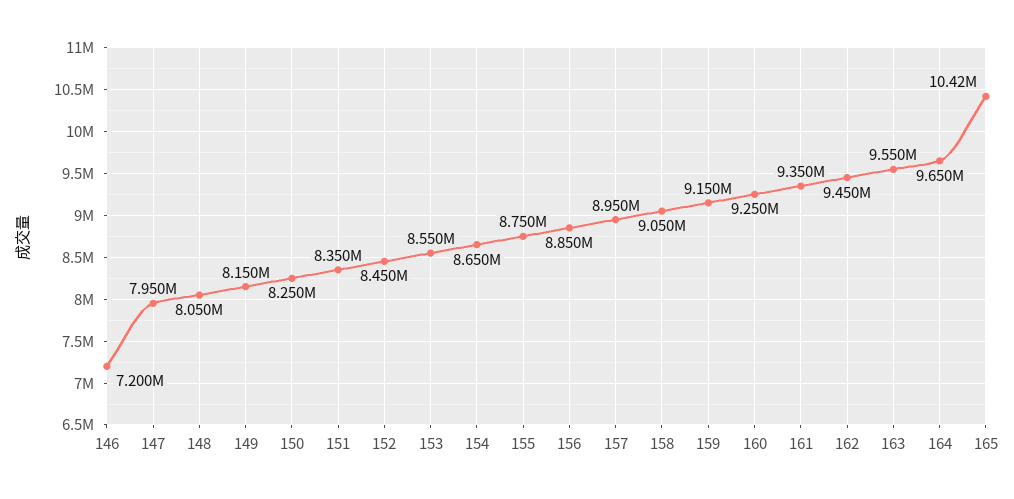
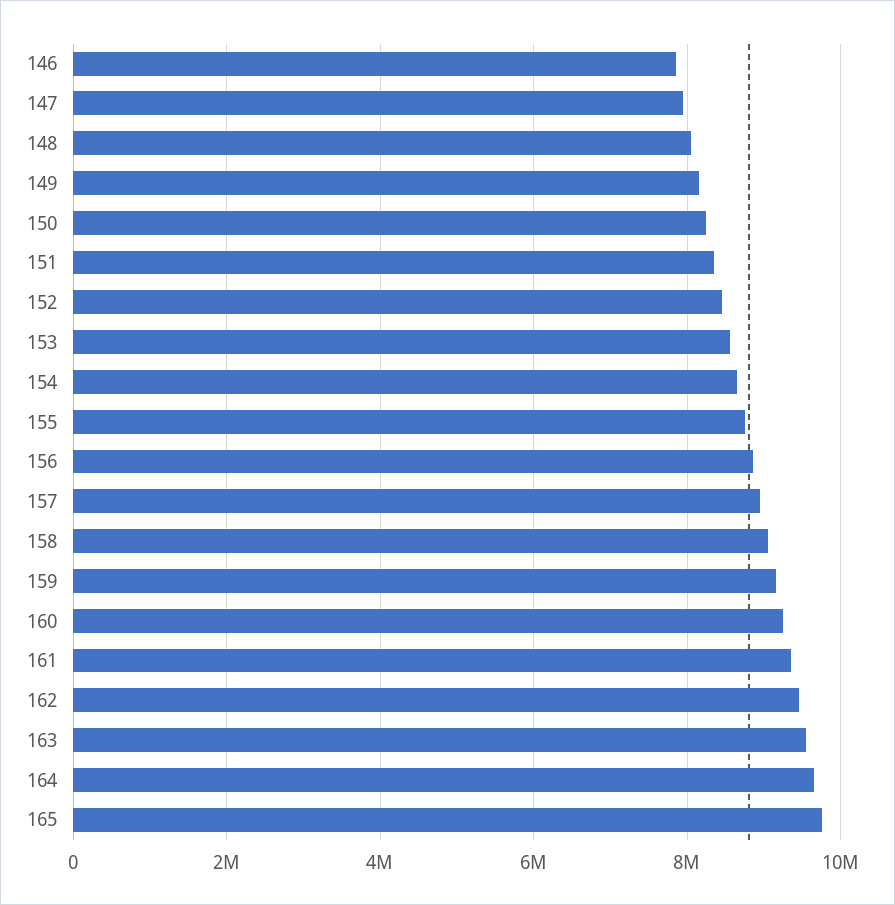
146: 7200000 -> 7800000
165: 10420000 -> 9800000

